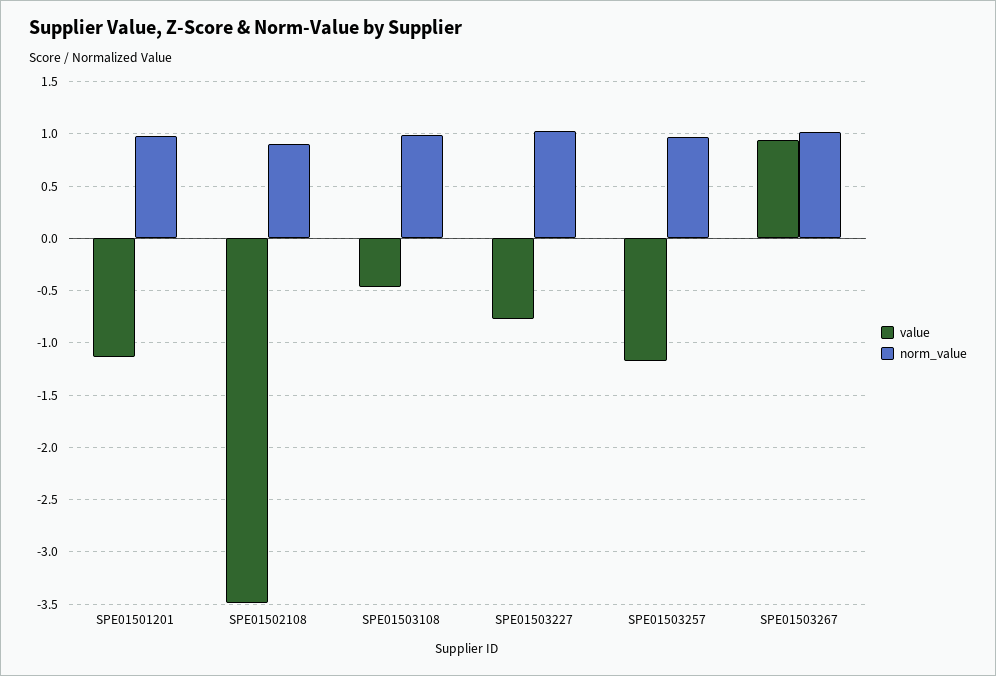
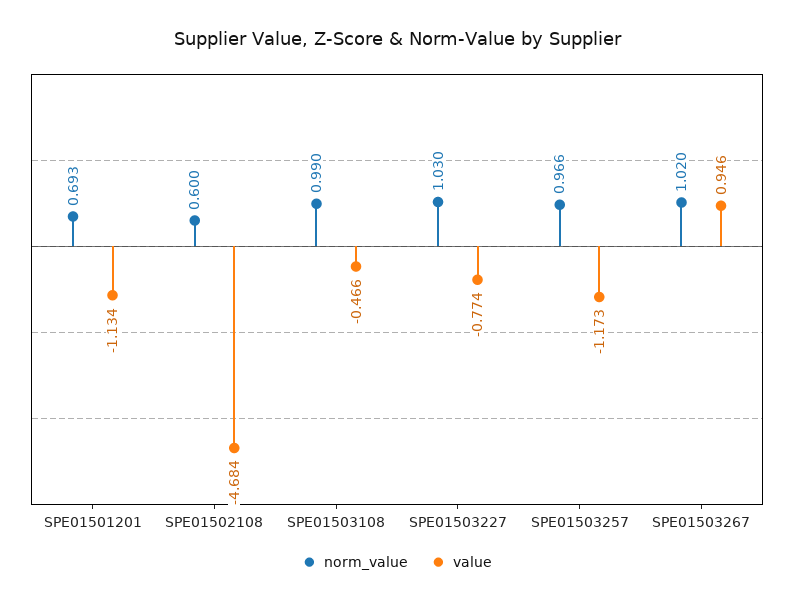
norm_value, SPE01501201: 1 -> 0.693
value, SPE01502108: -3.5 -> -4.684
norm_value, SPE01502108: 0.9 -> 0.6

